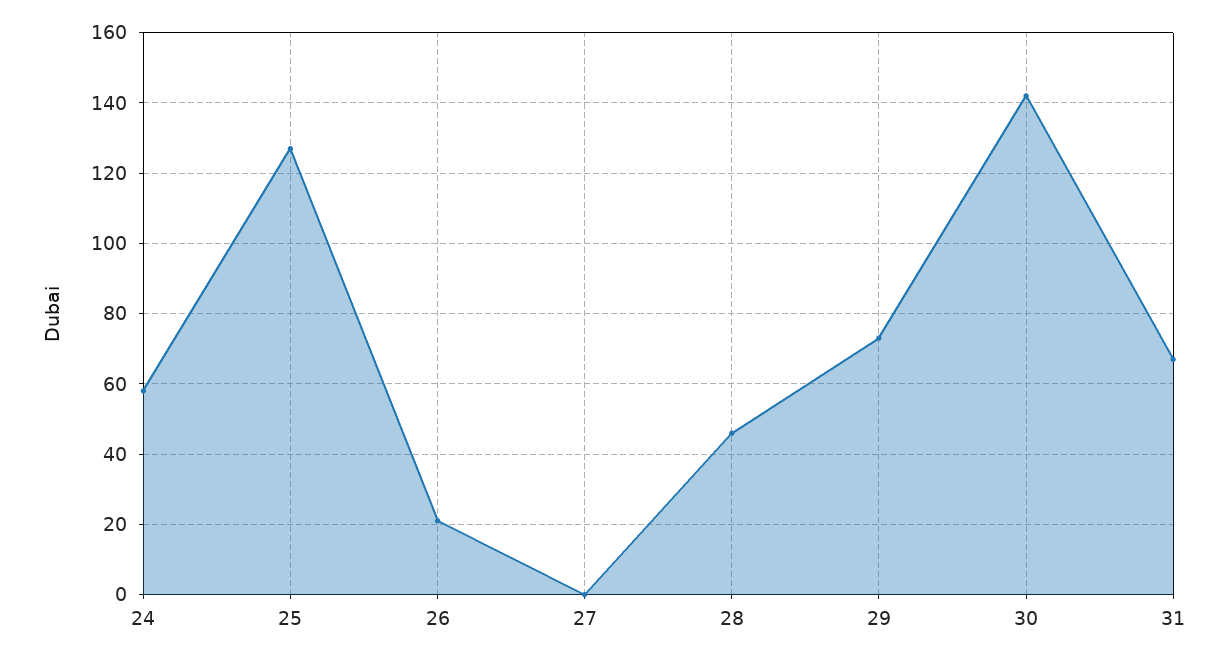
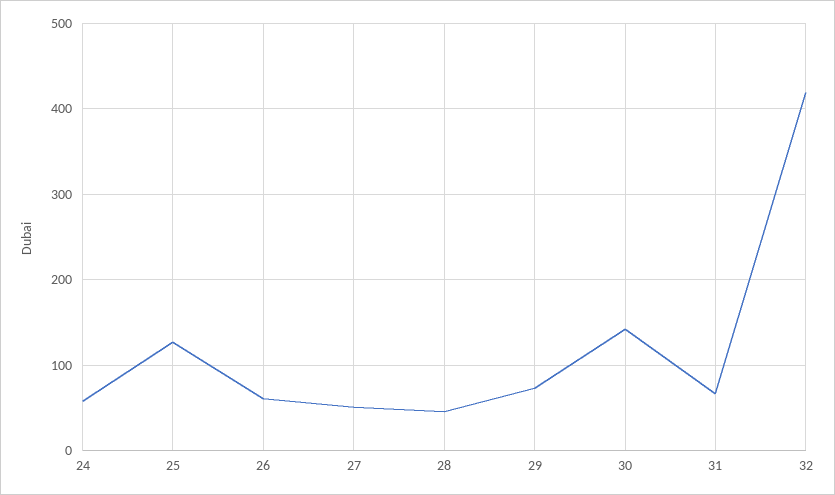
26: 20 -> 60
27: 0 -> 50
32: none -> 420

